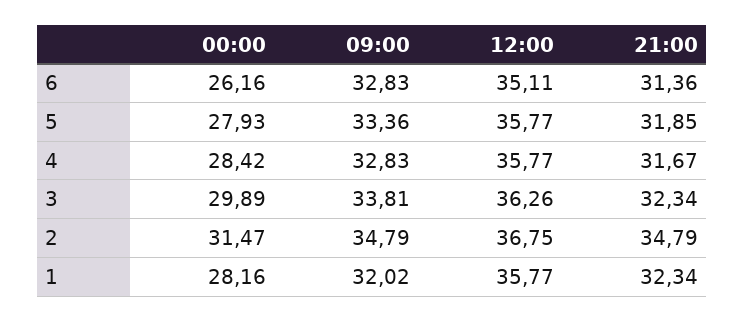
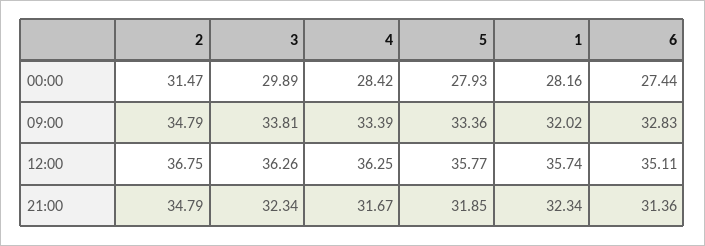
00:00, 6: 26.16 -> 27.44
09:00, 4: 32.83 -> 33.39
12:00, 4: 35.77 -> 36.25
12:00, 1: 35.77 -> 35.74

